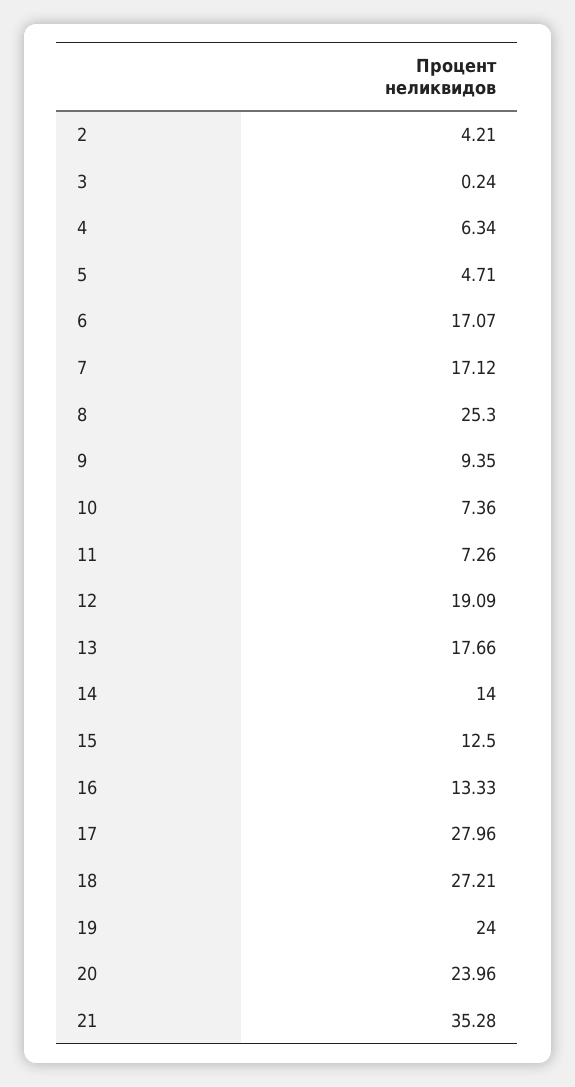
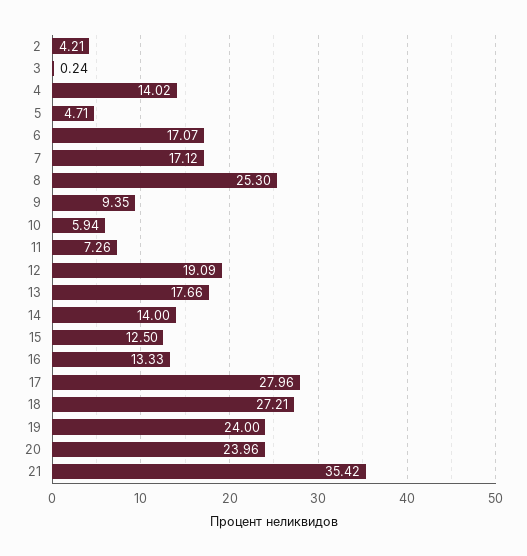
4: 6.34 -> 14.02
10: 7.36 -> 5.94
21: 35.28 -> 35.42

